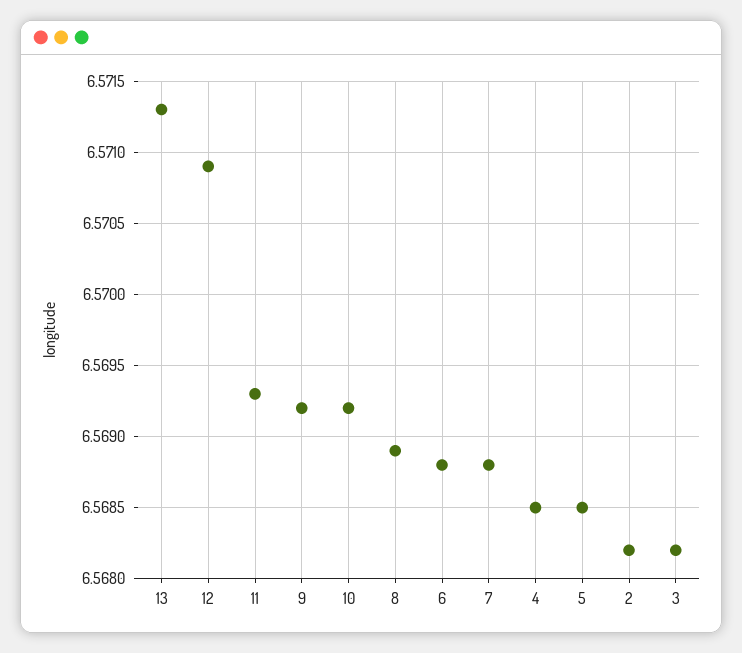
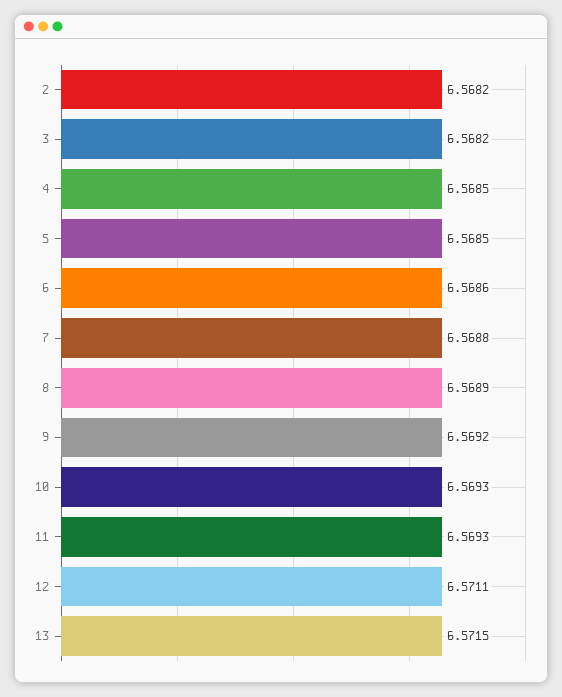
13: 6.5713 -> 6.5715
12: 6.5709 -> 6.5711
10: 6.5692 -> 6.5693
6: 6.5688 -> 6.5686

